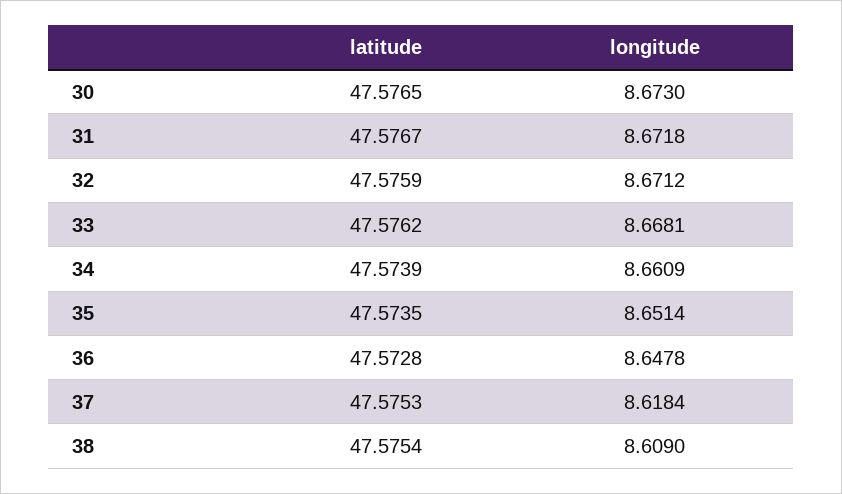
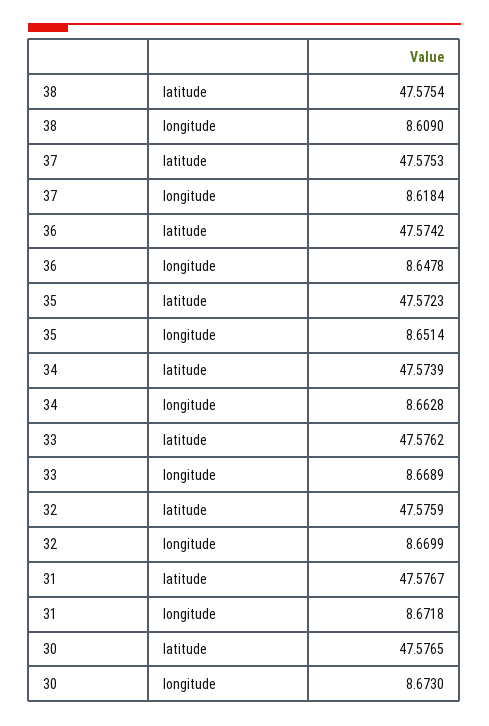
longitude, 32: 8.6712 -> 8.6699
longitude, 33: 8.6681 -> 8.6689
longitude, 34: 8.6609 -> 8.6628
latitude, 35: 47.5735 -> 47.5723
latitude, 36: 47.5728 -> 47.5742

